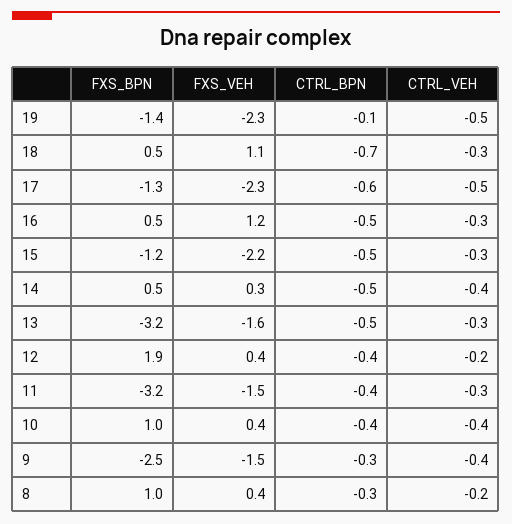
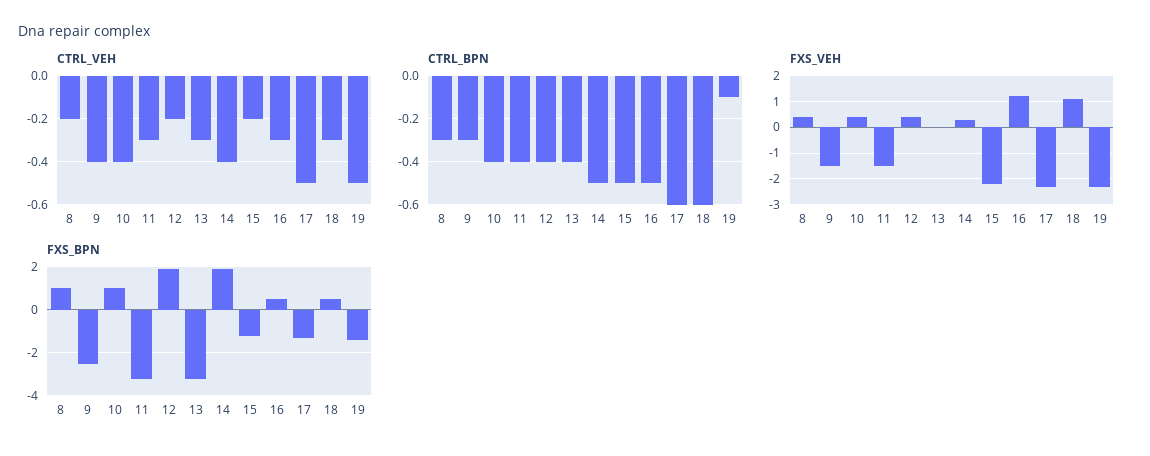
CTRL_BPN, 18: -0.7 -> -0.6
CTRL_VEH, 15: -0.3 -> -0.2
FXS_BPN, 14: 0.5 -> 2
FXS_VEH, 13: -1.6 -> 0
CTRL_BPN, 13: -0.5 -> -0.4

